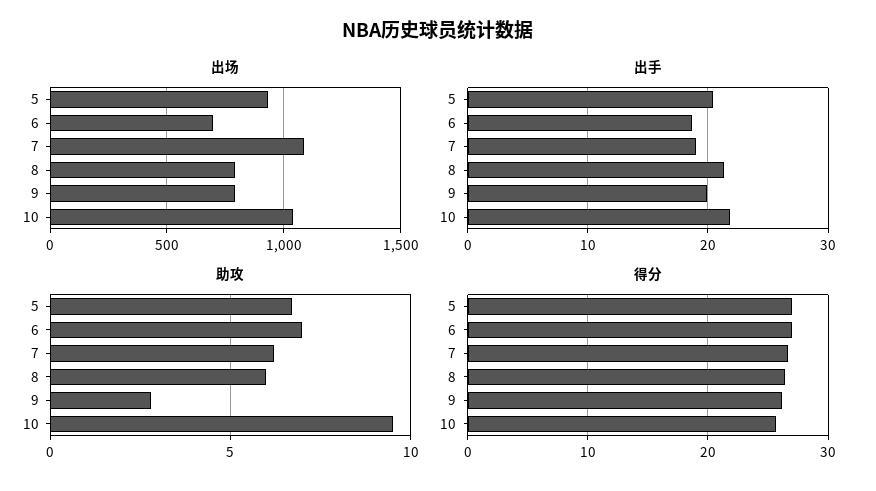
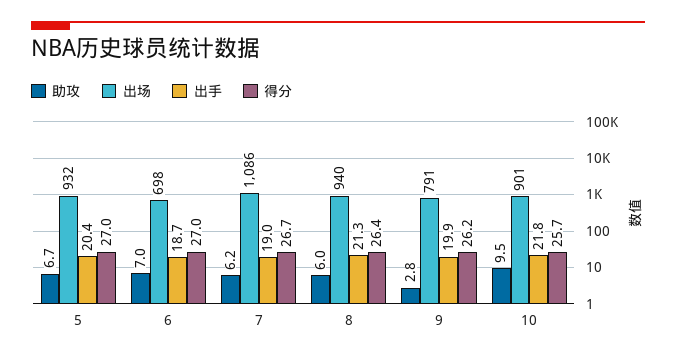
出场, 8: 800 -> 940
出场, 10: 1050 -> 901

